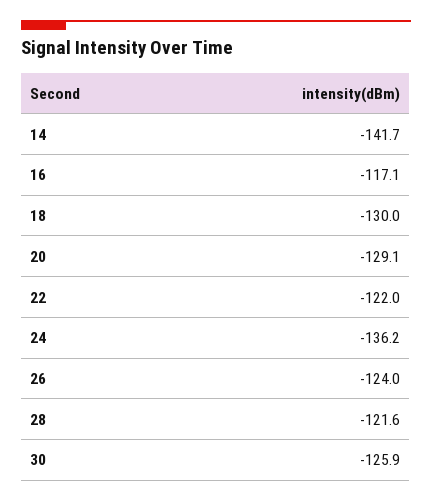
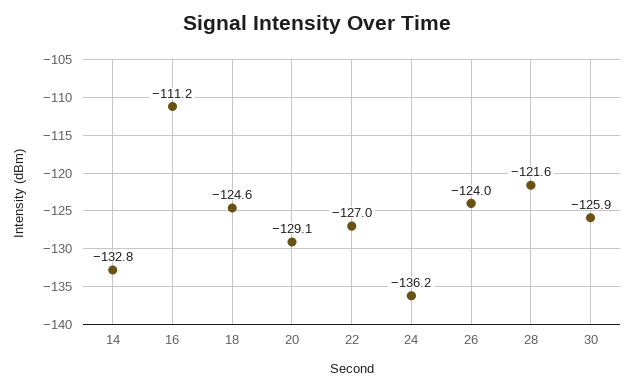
14: -141.7 -> -132.8
16: -117.1 -> -111.2
18: -130 -> -124.6
22: -122 -> -127

